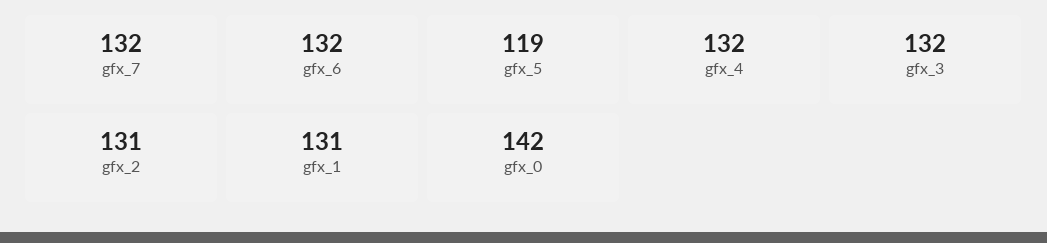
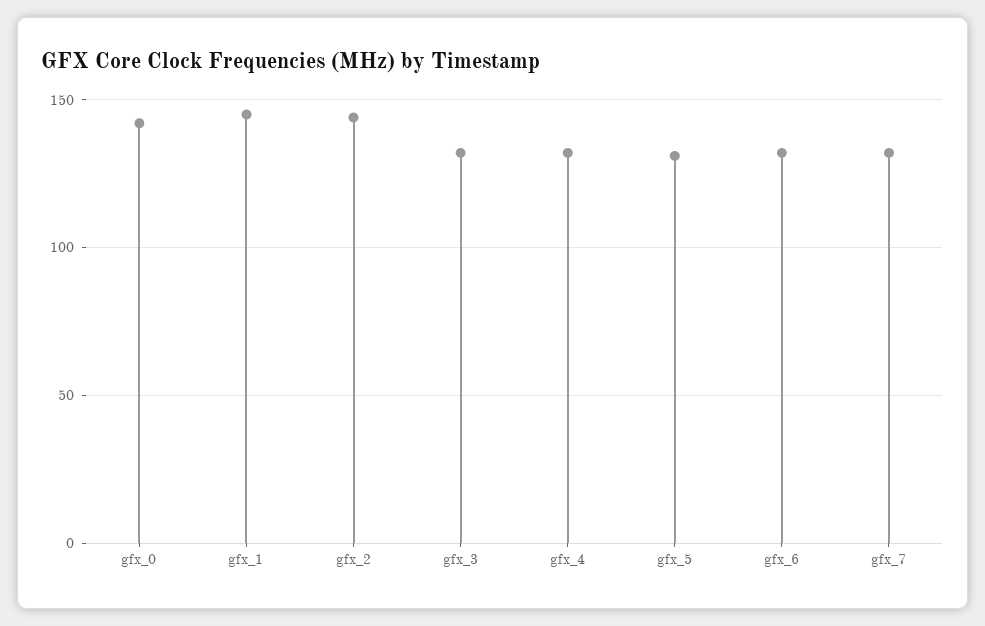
gfx_5: 119 -> 130
gfx_2: 131 -> 145
gfx_1: 131 -> 145

